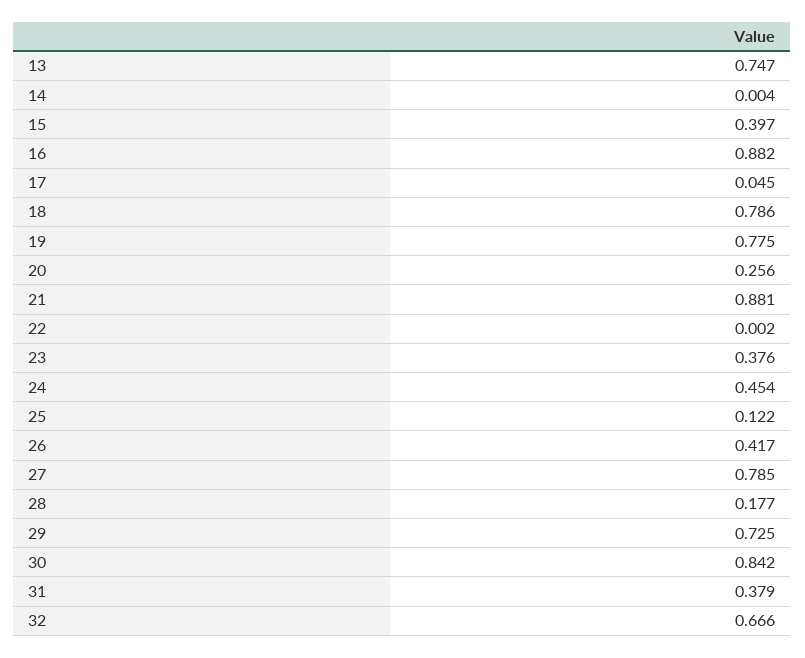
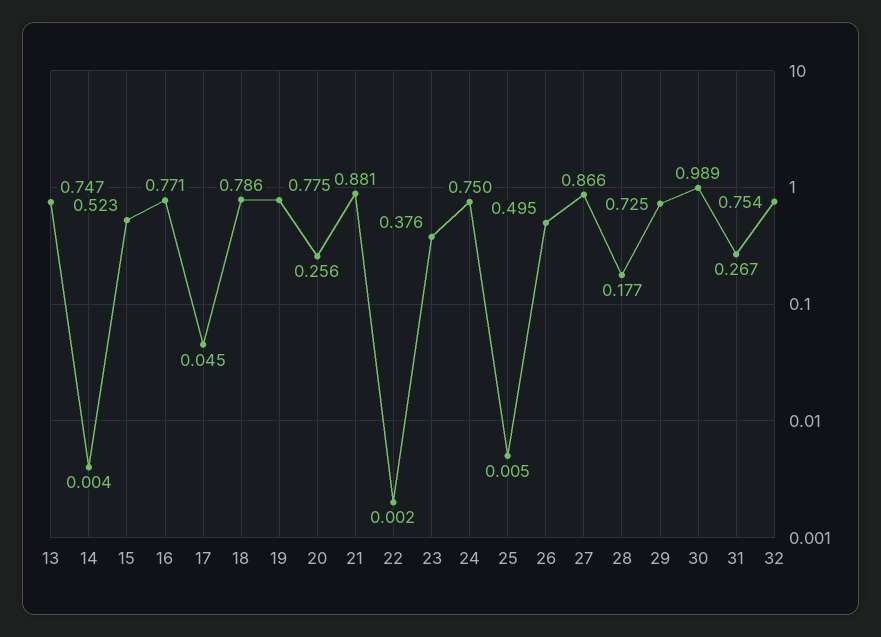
15: 0.397 -> 0.523
16: 0.882 -> 0.771
24: 0.454 -> 0.75
25: 0.122 -> 0.005
26: 0.417 -> 0.495
27: 0.785 -> 0.866
30: 0.842 -> 0.989
31: 0.379 -> 0.267
32: 0.666 -> 0.754

